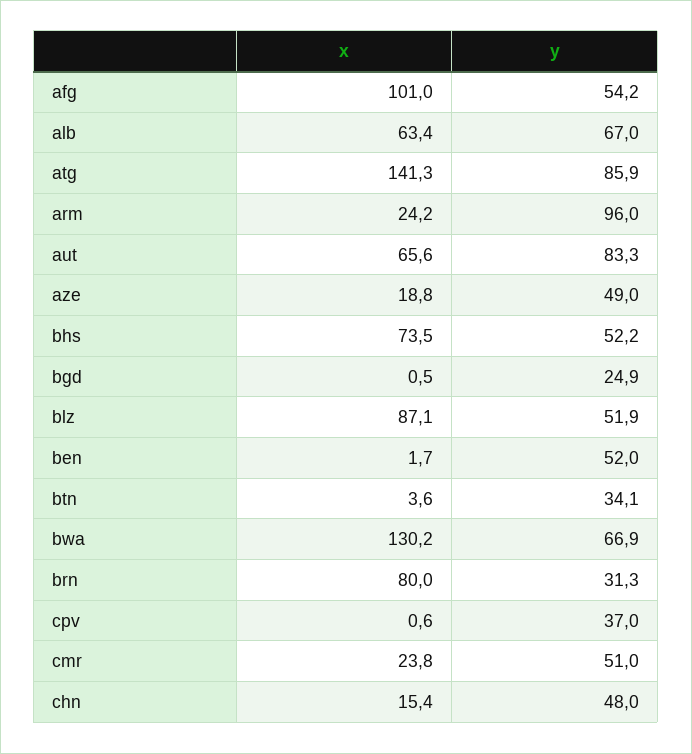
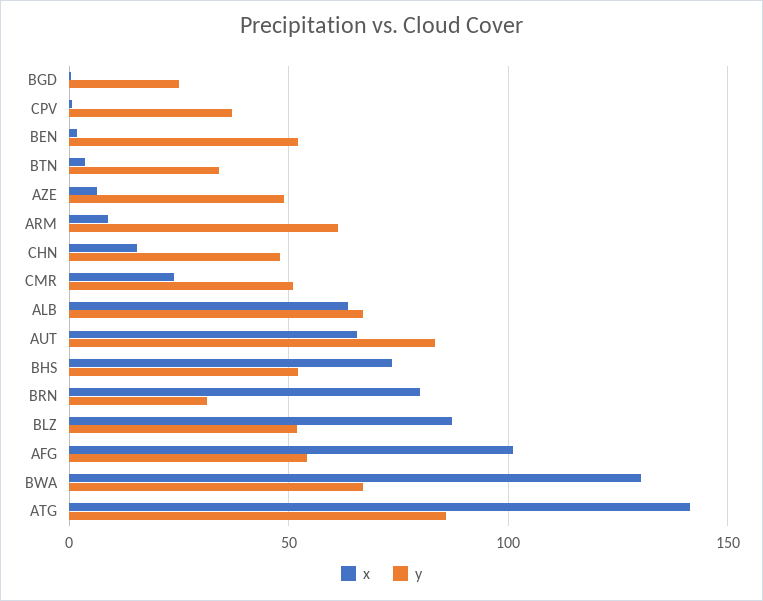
x, arm: 24.2 -> 10
y, arm: 96 -> 60
x, aze: 18.8 -> 5

